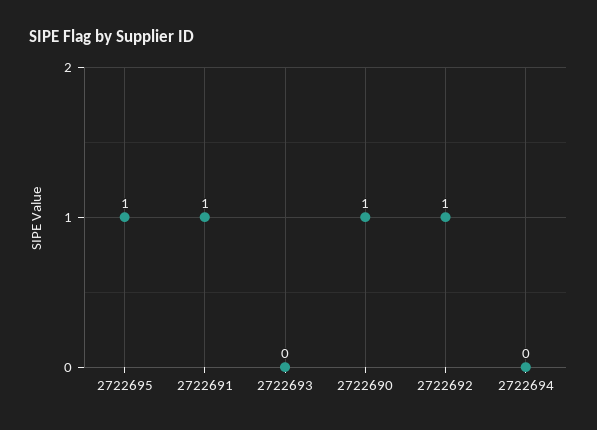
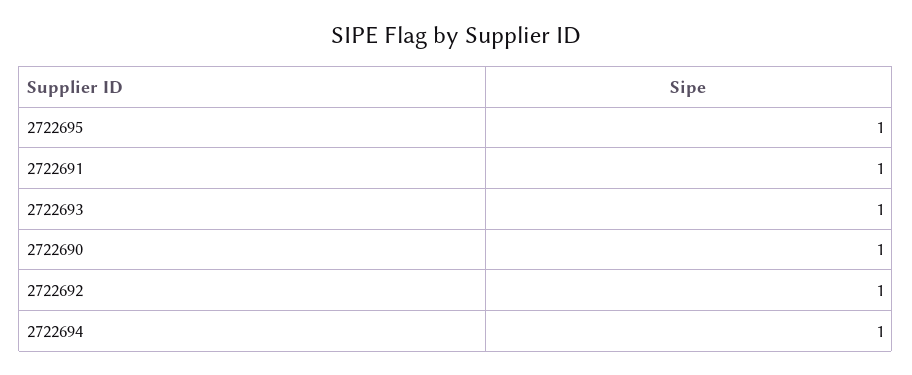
2722693: 0 -> 1
2722694: 0 -> 1

